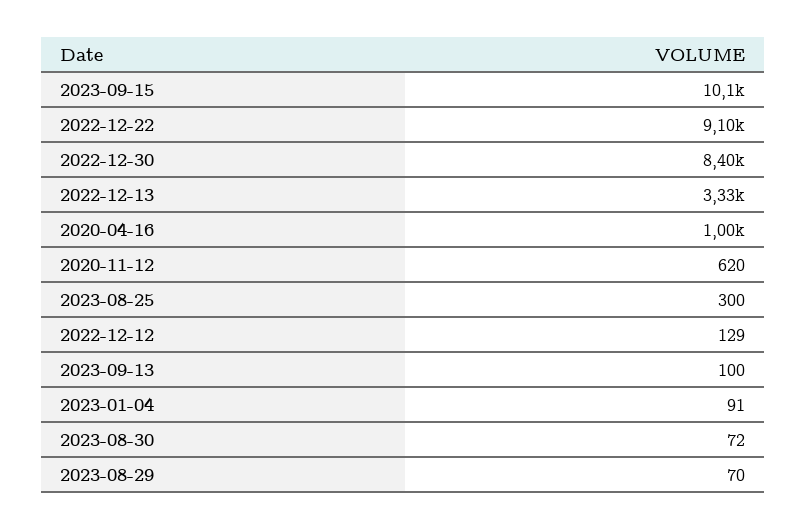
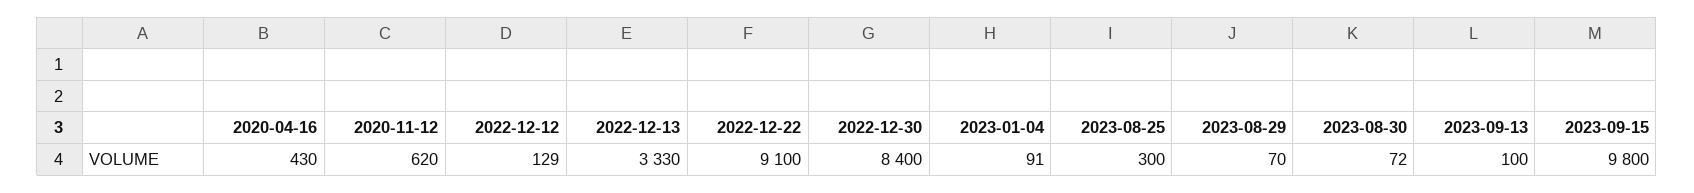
2023-09-15: 10100 -> 9800
2020-04-16: 1000 -> 430

